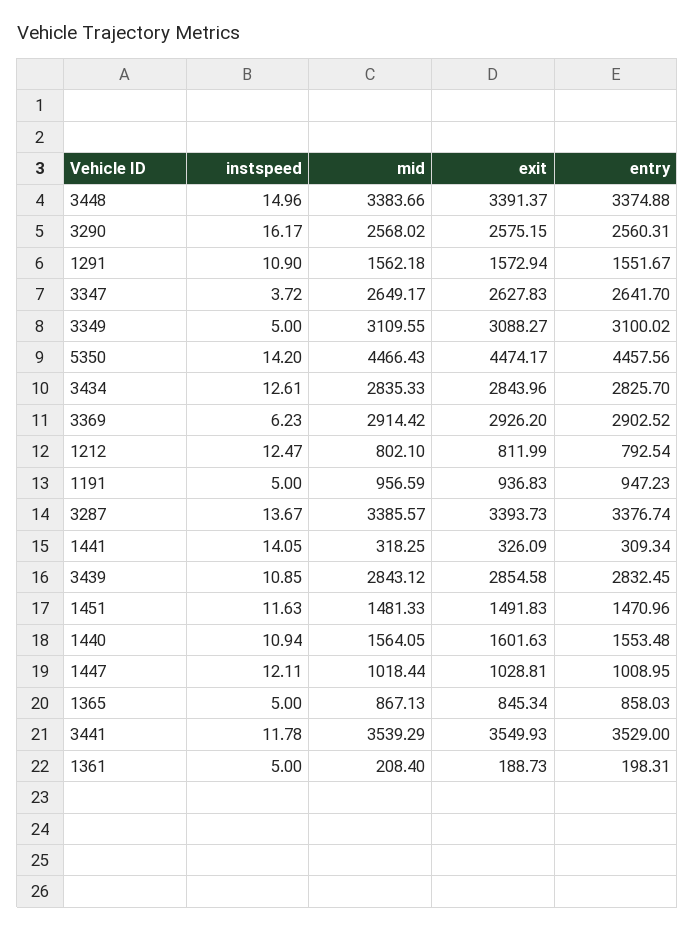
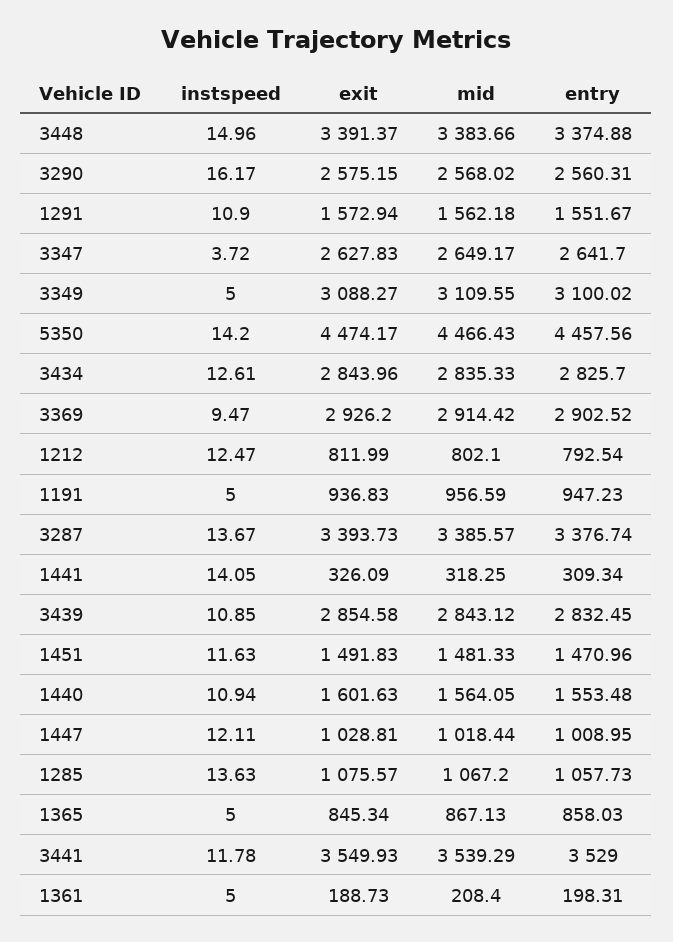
instspeed, 3369: 6.23 -> 9.47
instspeed, 1285: none -> 13.63
exit, 1285: none -> 1075.57
mid, 1285: none -> 1067.2
entry, 1285: none -> 1057.73

